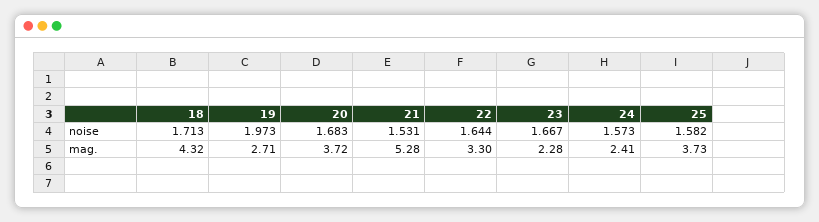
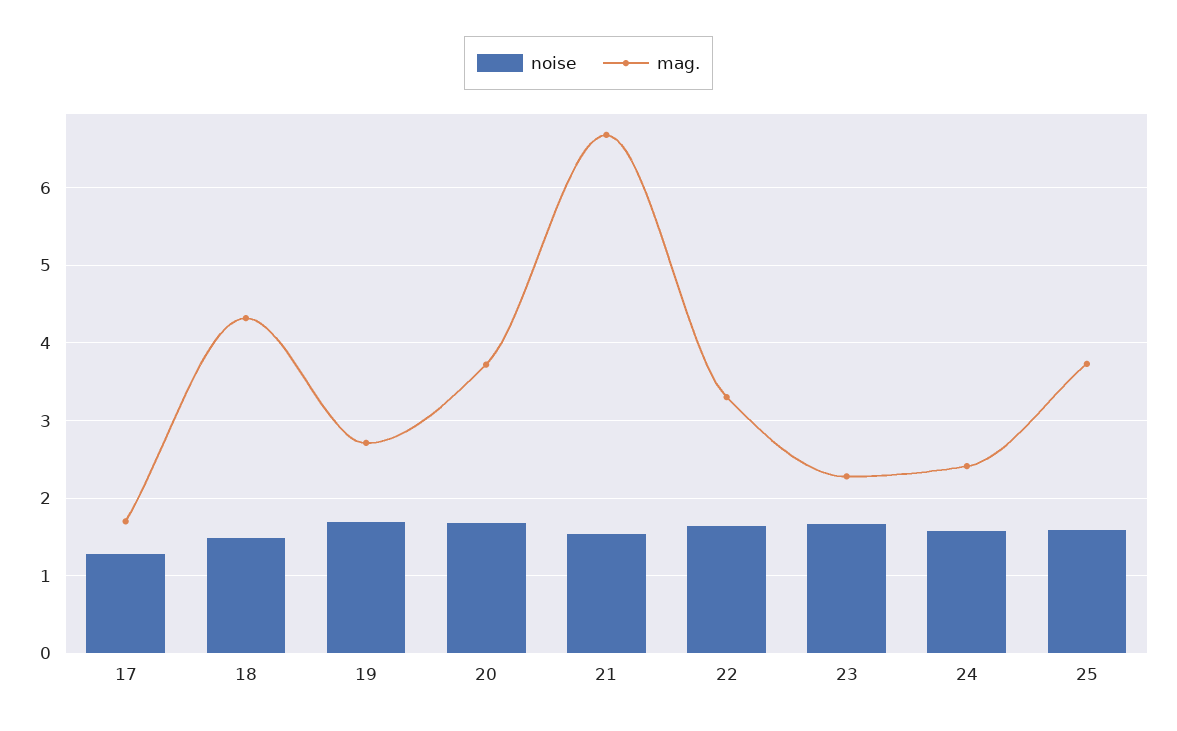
noise, 18: 1.713 -> 1.5
noise, 19: 1.973 -> 1.7
mag., 21: 5.28 -> 6.7
noise, 17: none -> 1.3
mag., 17: none -> 1.7

